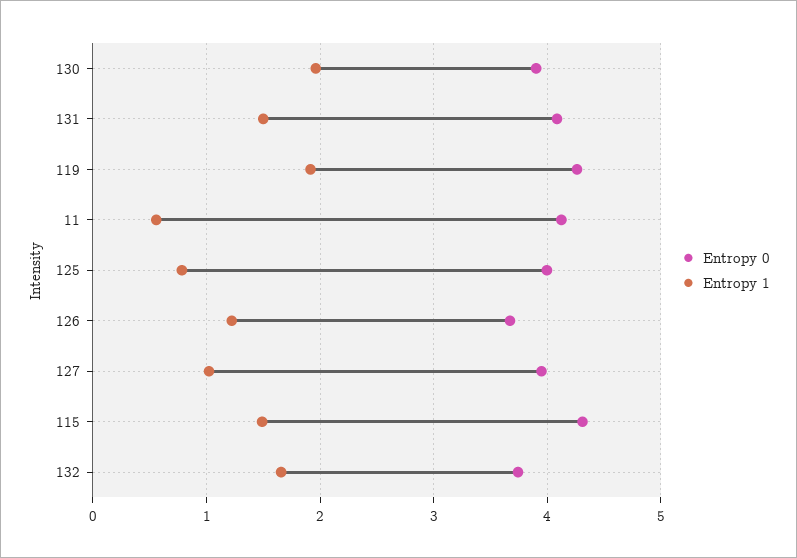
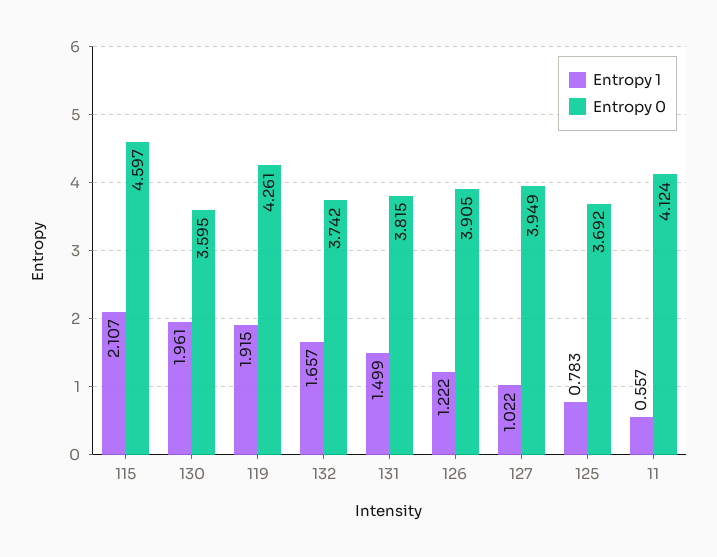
Entropy 0, 130: 3.9 -> 3.595
Entropy 0, 131: 4.1 -> 3.815
Entropy 0, 125: 4 -> 3.692
Entropy 0, 126: 3.7 -> 3.905
Entropy 0, 115: 4.3 -> 4.597
Entropy 1, 115: 1.5 -> 2.107

